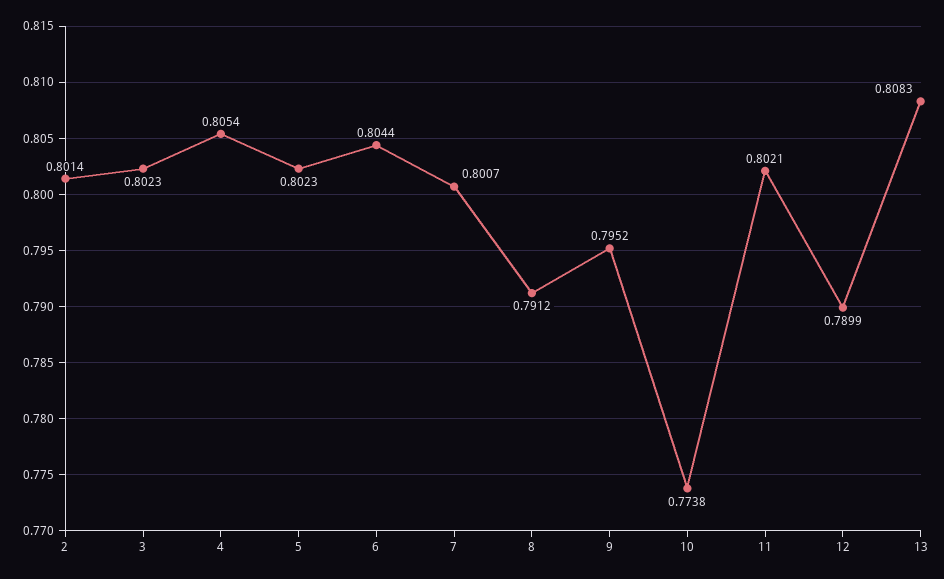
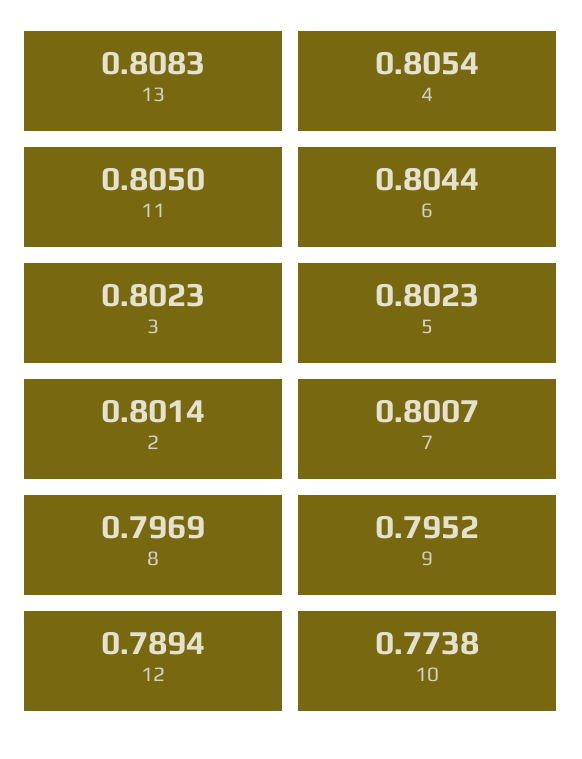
8: 0.7912 -> 0.7969
11: 0.8021 -> 0.805
12: 0.7899 -> 0.7894

